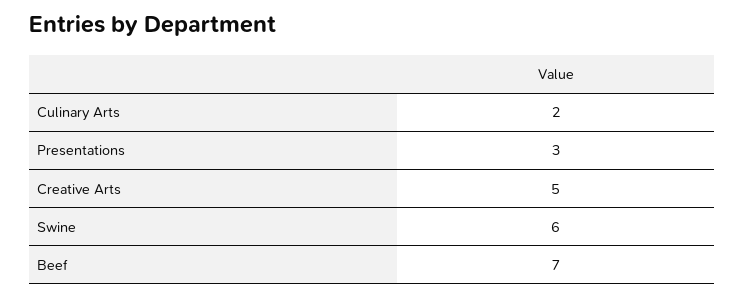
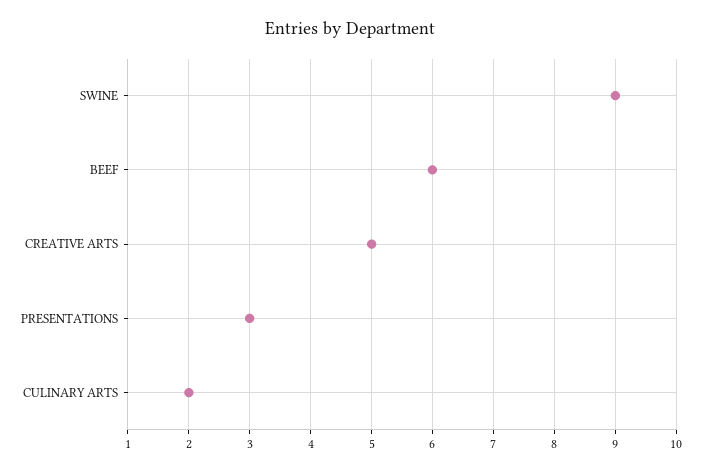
Swine: 6 -> 9
Beef: 7 -> 6

